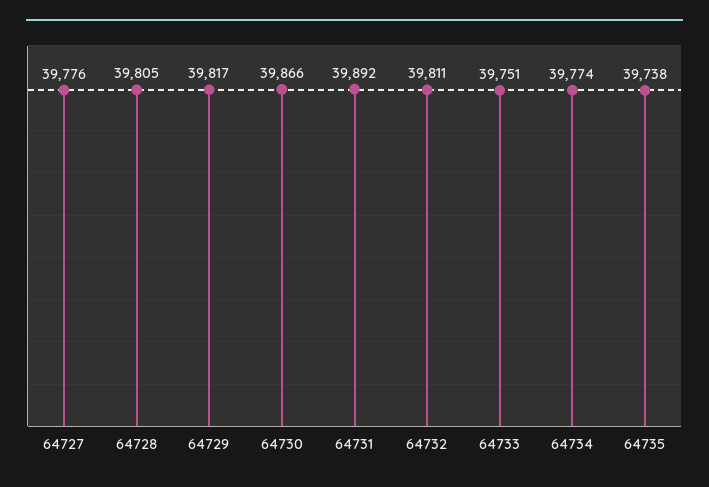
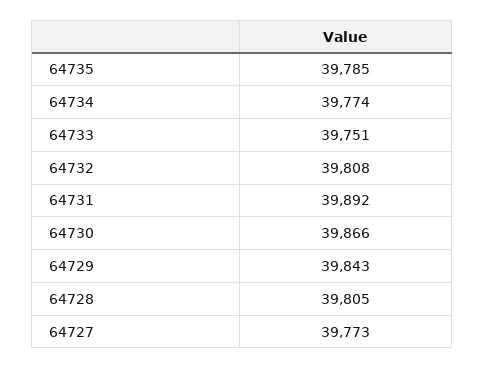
64727: 39776 -> 39773
64729: 39817 -> 39843
64732: 39811 -> 39808
64735: 39738 -> 39785

